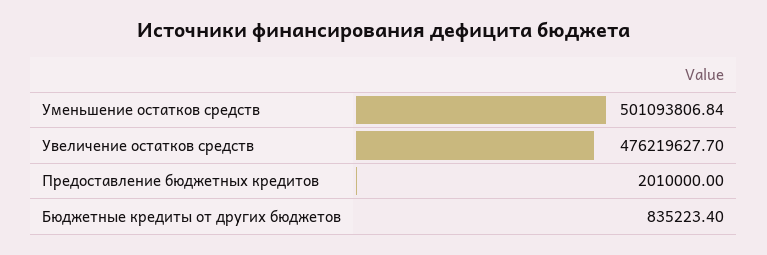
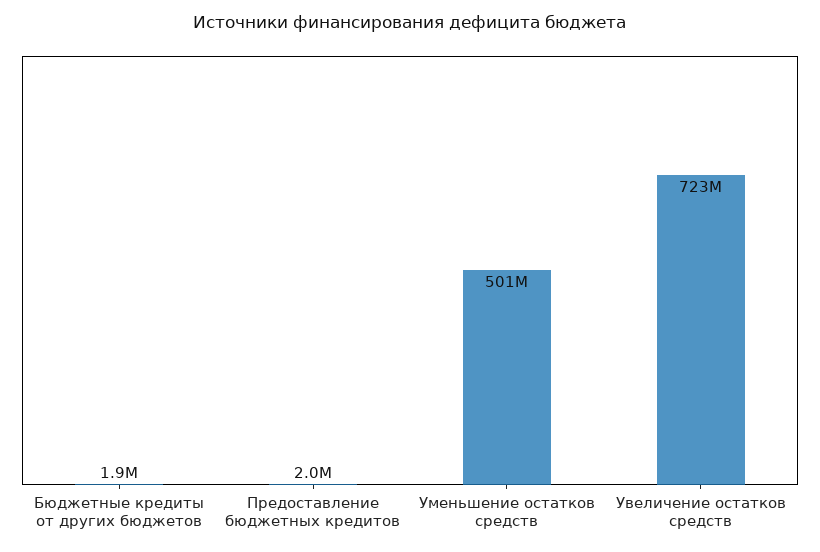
Увеличение остатков средств: 476219627.7 -> 723000000
Бюджетные кредиты от других бюджетов: 835223.4 -> 1900000

